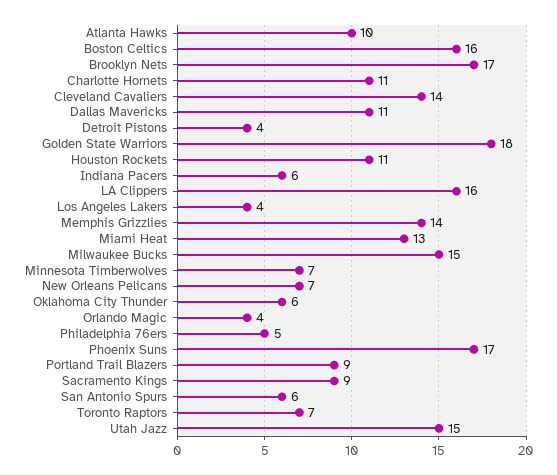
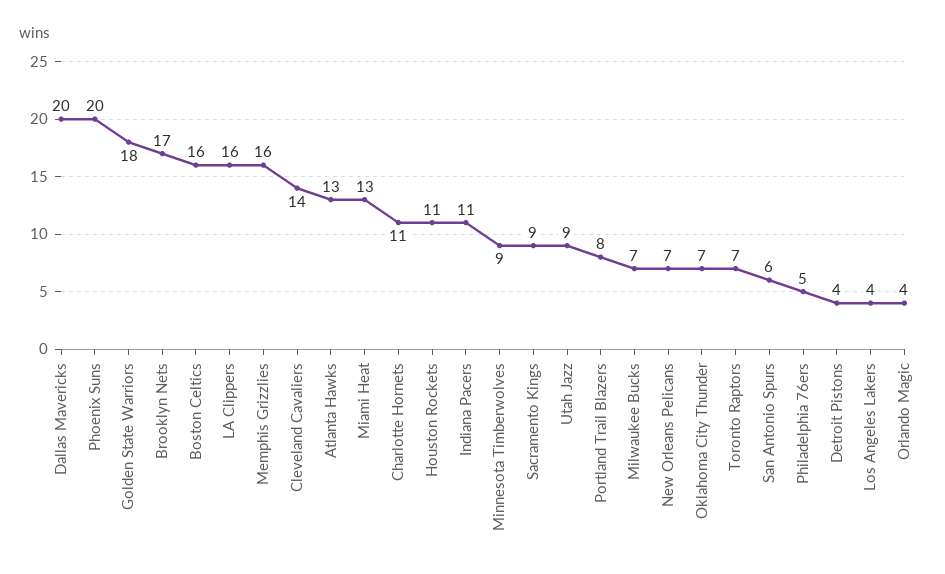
Atlanta Hawks: 10 -> 13
Dallas Mavericks: 11 -> 20
Indiana Pacers: 6 -> 11
Memphis Grizzlies: 14 -> 16
Milwaukee Bucks: 15 -> 7
Minnesota Timberwolves: 7 -> 9
Oklahoma City Thunder: 6 -> 7
Phoenix Suns: 17 -> 20
Portland Trail Blazers: 9 -> 8
Utah Jazz: 15 -> 9

